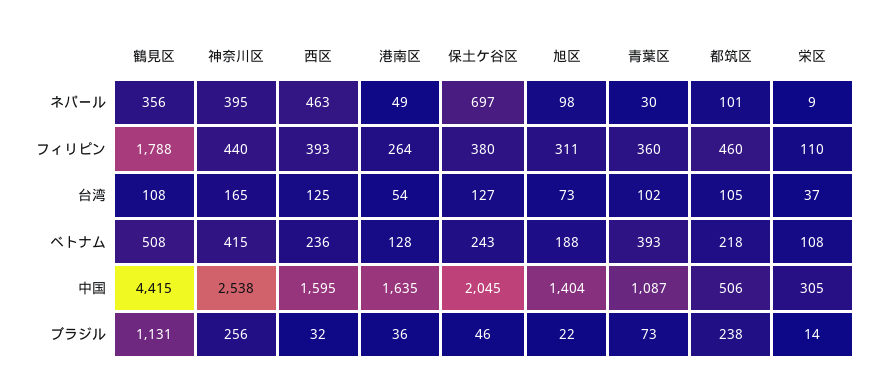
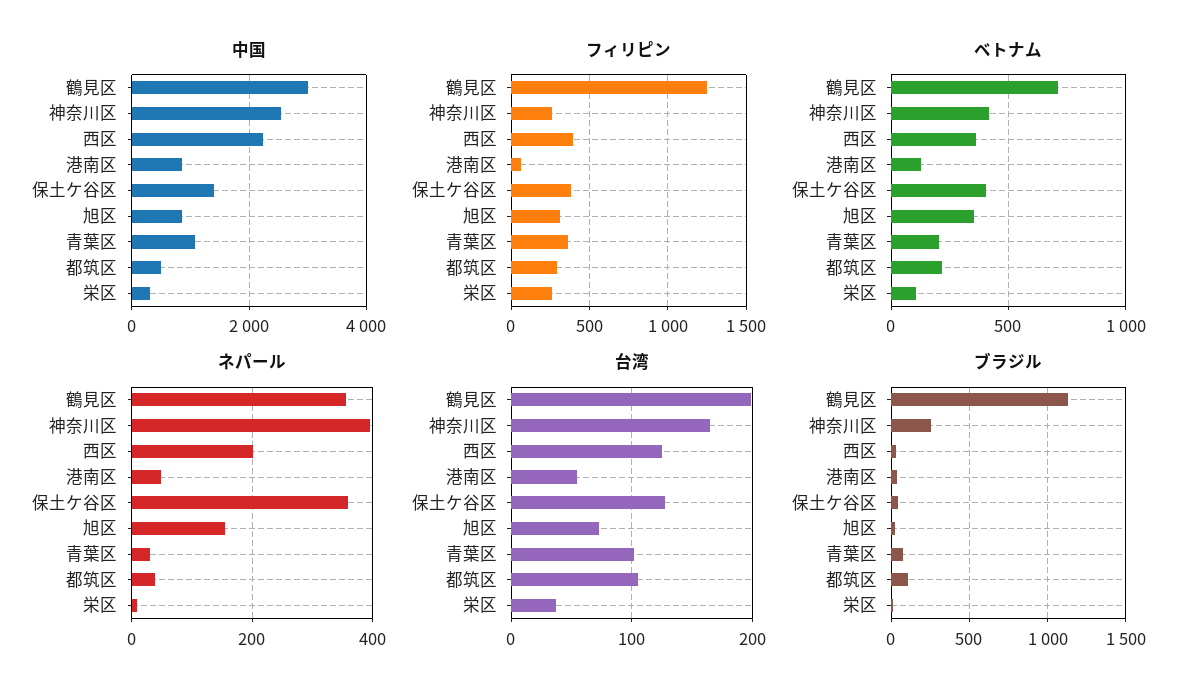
ネパール, 西区: 463 -> 200
ネパール, 保土ケ谷区: 697 -> 360
ネパール, 旭区: 98 -> 160
ネパール, 都筑区: 101 -> 40
フィリピン, 鶴見区: 1788 -> 1250
フィリピン, 神奈川区: 440 -> 250
フィリピン, 港南区: 264 -> 50
フィリピン, 都筑区: 460 -> 300
フィリピン, 栄区: 110 -> 250
台湾, 鶴見区: 108 -> 200
ベトナム, 鶴見区: 508 -> 700
ベトナム, 西区: 236 -> 350
ベトナム, 保土ケ谷区: 243 -> 400
ベトナム, 旭区: 188 -> 350
ベトナム, 青葉区: 393 -> 200
中国, 鶴見区: 4415 -> 3000
中国, 西区: 1595 -> 2200
中国, 港南区: 1635 -> 800
中国, 保土ケ谷区: 2045 -> 1400
中国, 旭区: 1404 -> 800
ブラジル, 都筑区: 238 -> 100

